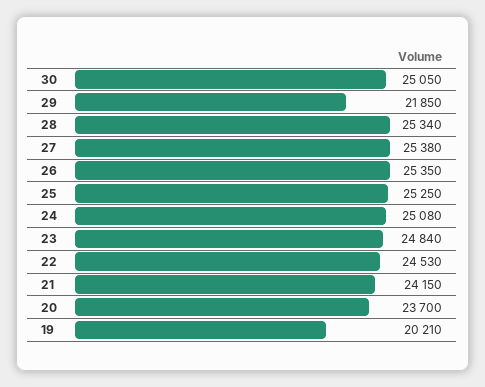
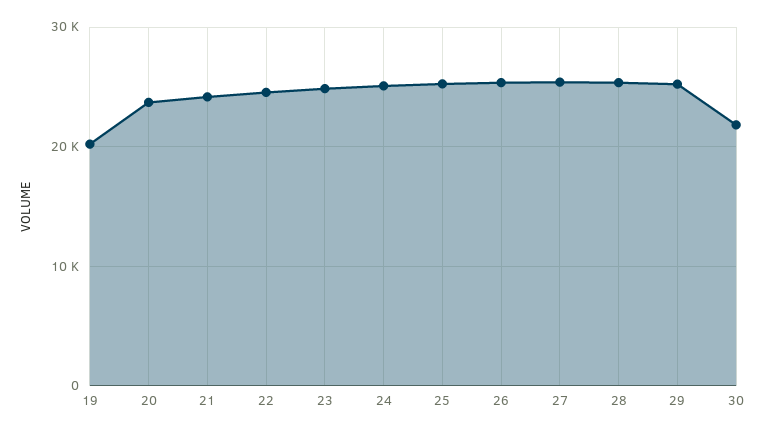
30: 25050 -> 22000
29: 21850 -> 25000

